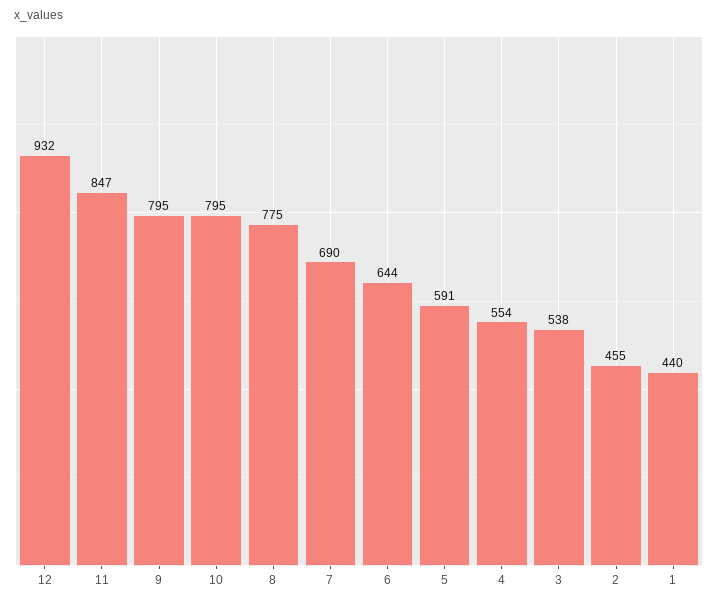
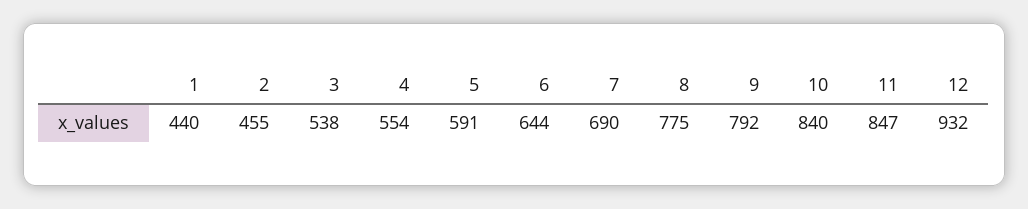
9: 795 -> 792
10: 795 -> 840

